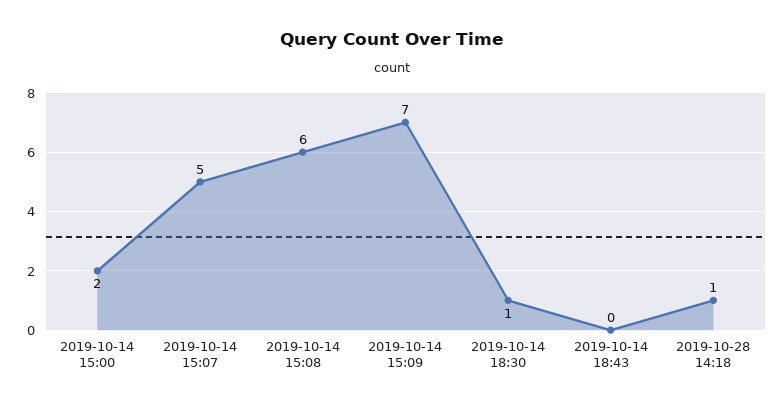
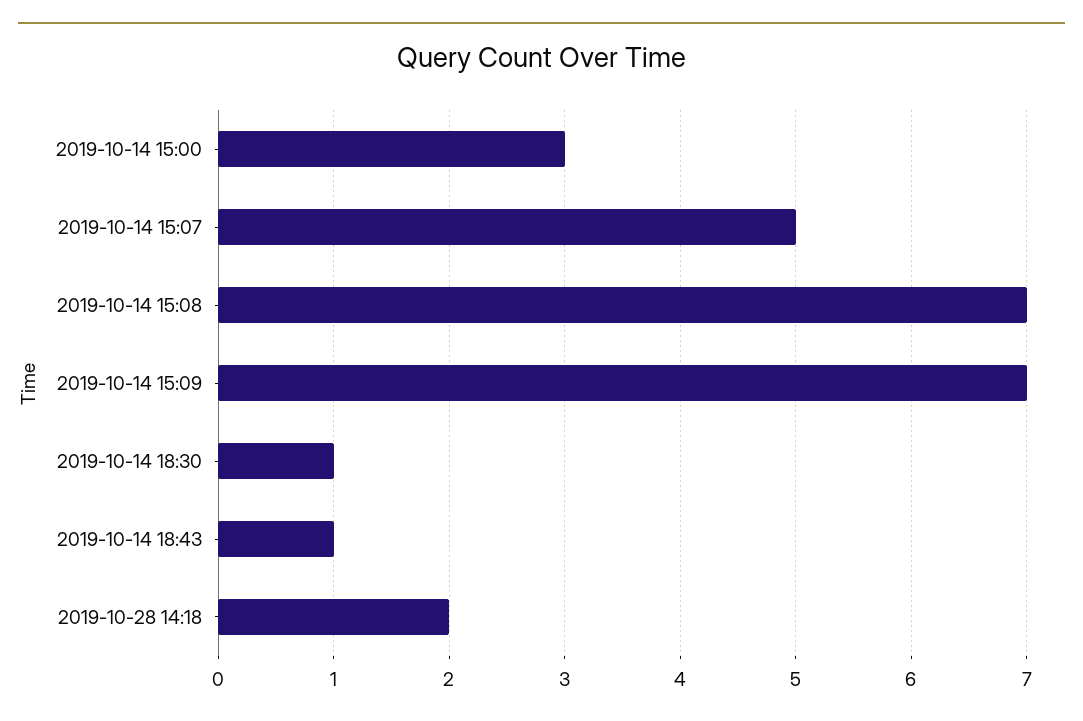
2019-10-14 15:00: 2 -> 3
2019-10-14 15:08: 6 -> 7
2019-10-14 18:43: 0 -> 1
2019-10-28 14:18: 1 -> 2

